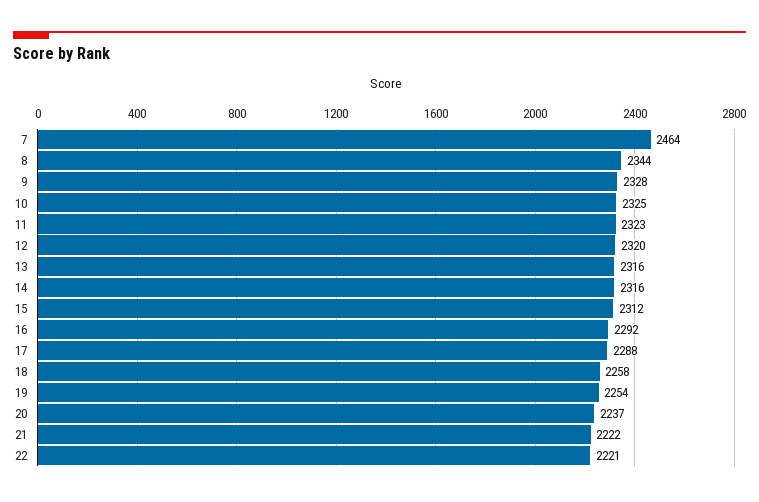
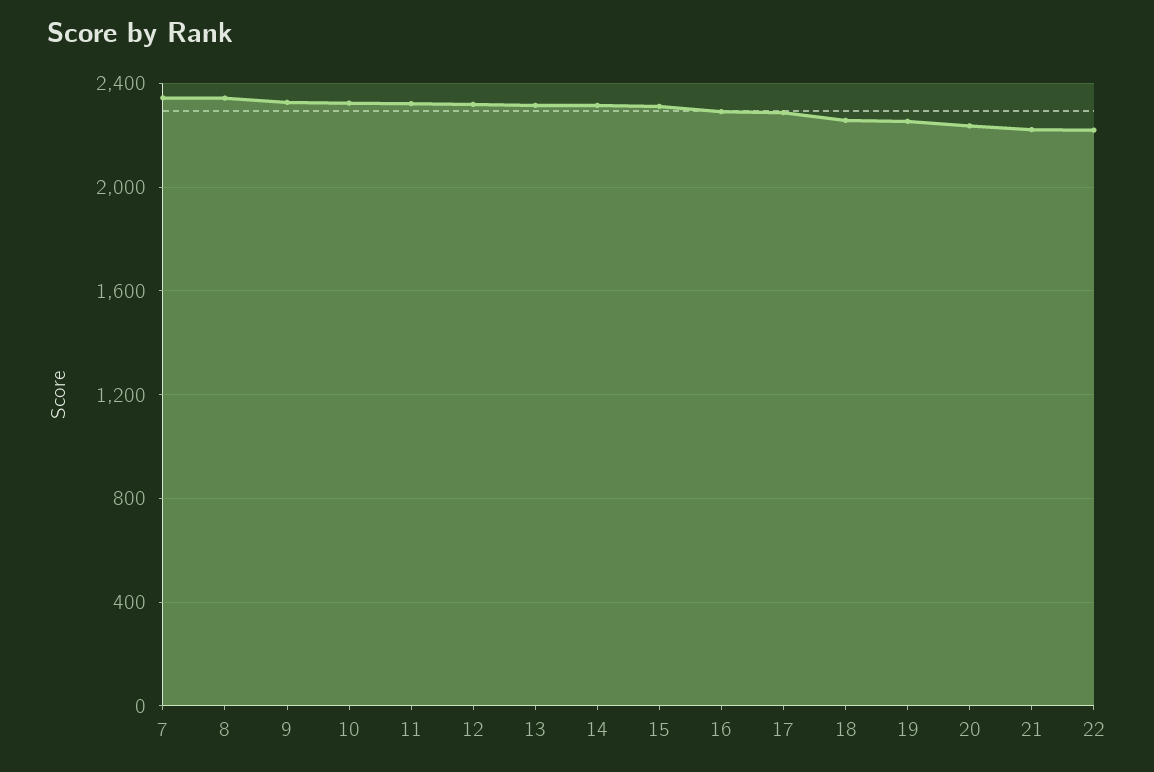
7: 2464 -> 2350

